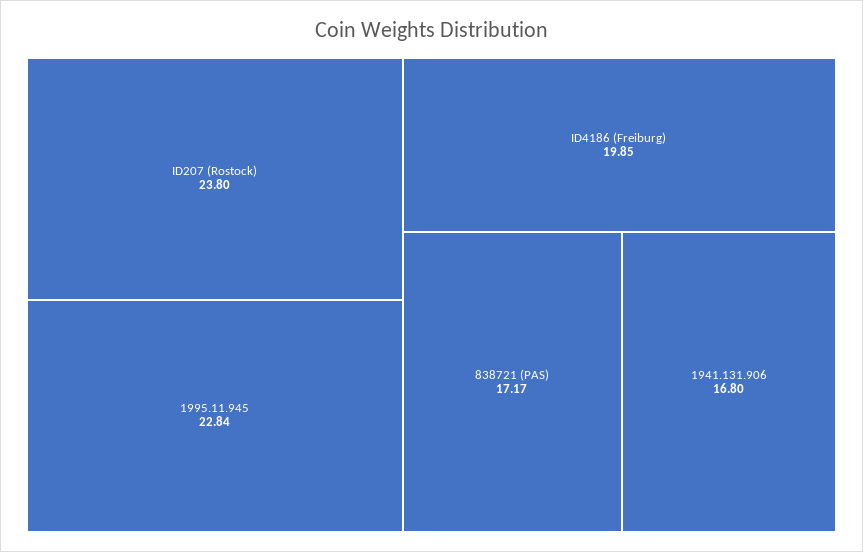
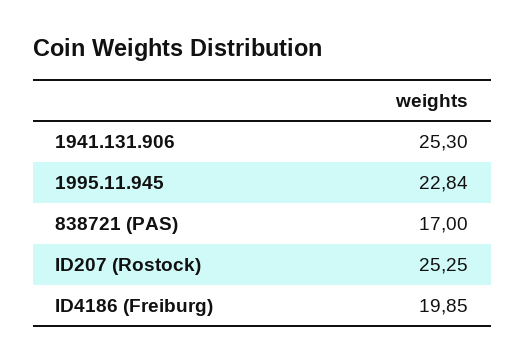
ID207 (Rostock): 23.8 -> 25.25
838721 (PAS): 17.17 -> 17
1941.131.906: 16.8 -> 25.3

